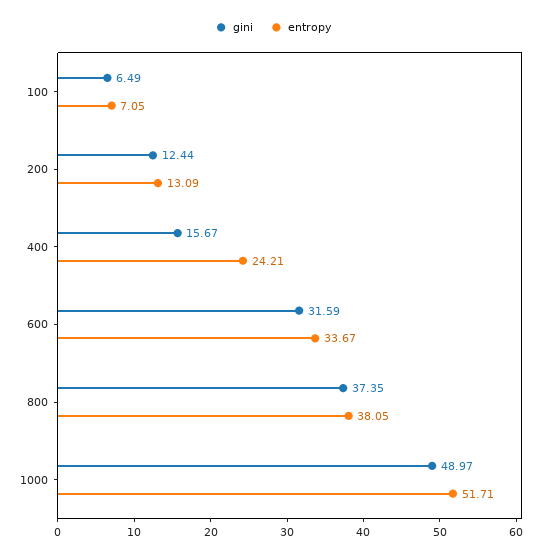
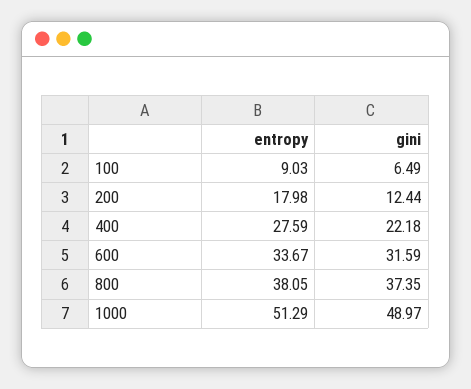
entropy, 100: 7.05 -> 9.03
entropy, 200: 13.09 -> 17.98
gini, 400: 15.67 -> 22.18
entropy, 400: 24.21 -> 27.59
entropy, 1000: 51.71 -> 51.29

